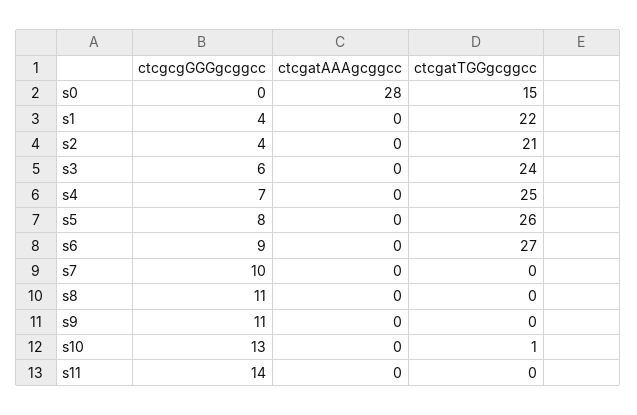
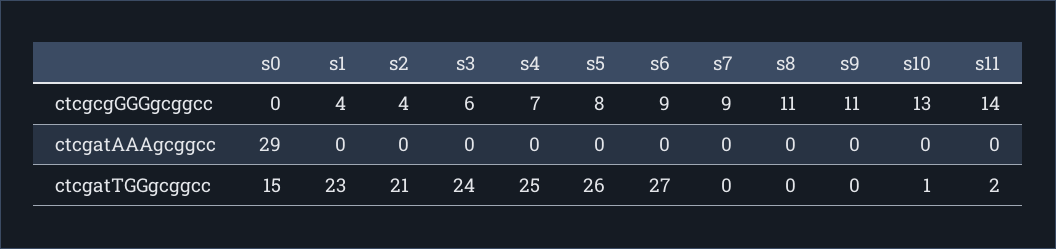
ctcgatAAAgcggcc, s0: 28 -> 29
ctcgatTGGgcggcc, s1: 22 -> 23
ctcgcgGGGgcggcc, s7: 10 -> 9
ctcgatTGGgcggcc, s11: 0 -> 2

